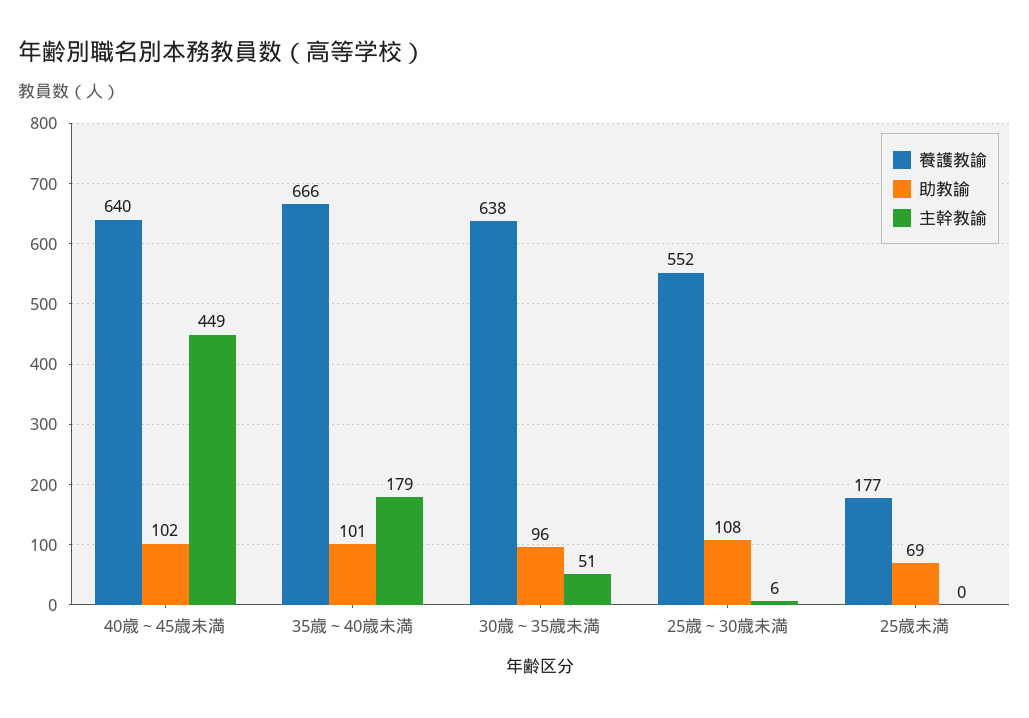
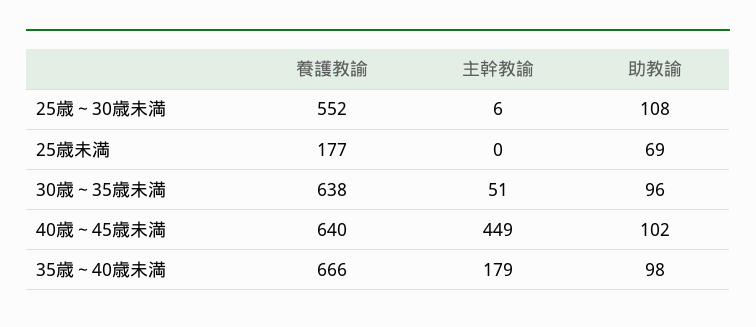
助教諭, 35歳～40歳未満: 101 -> 98

